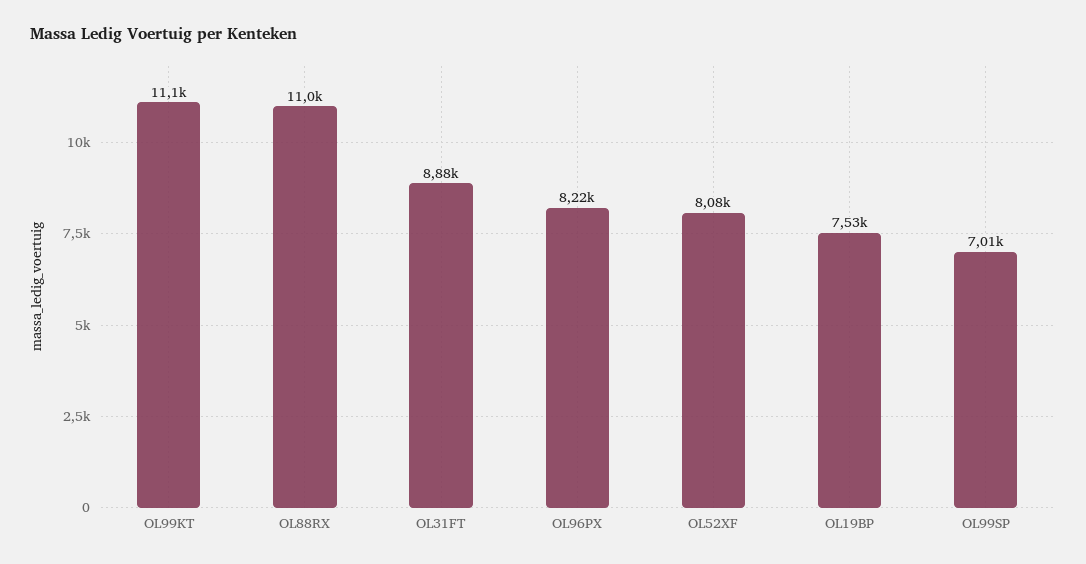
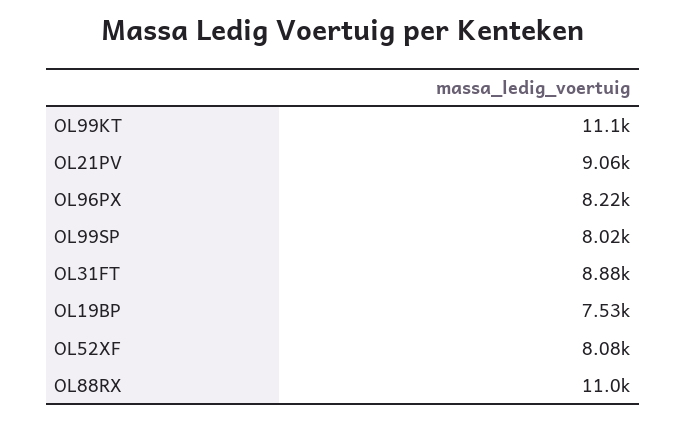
OL99SP: 7010 -> 8020
OL21PV: none -> 9060

